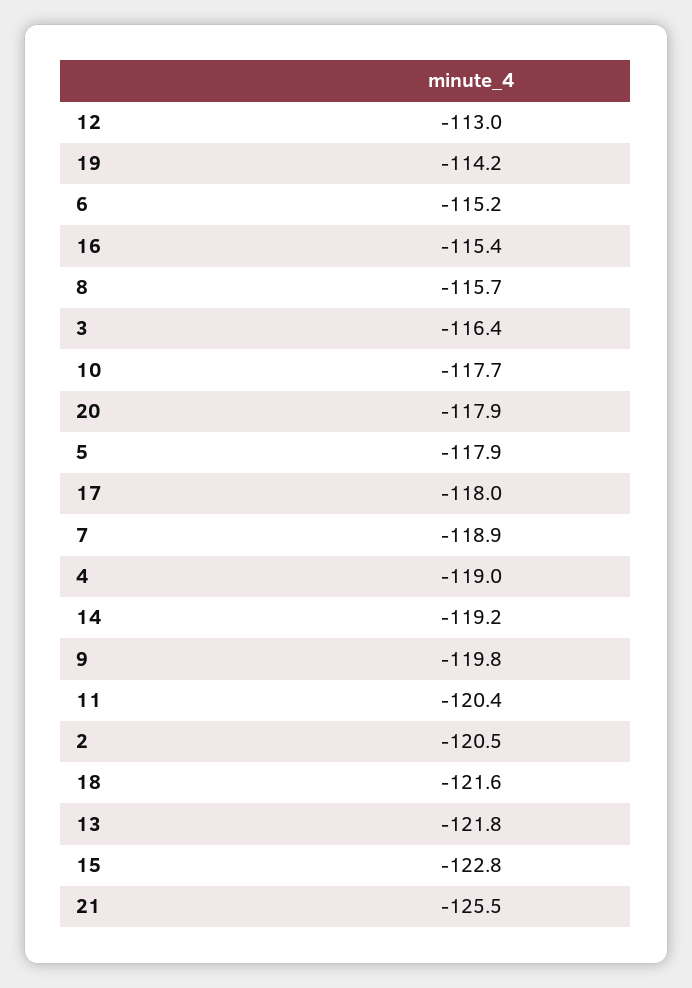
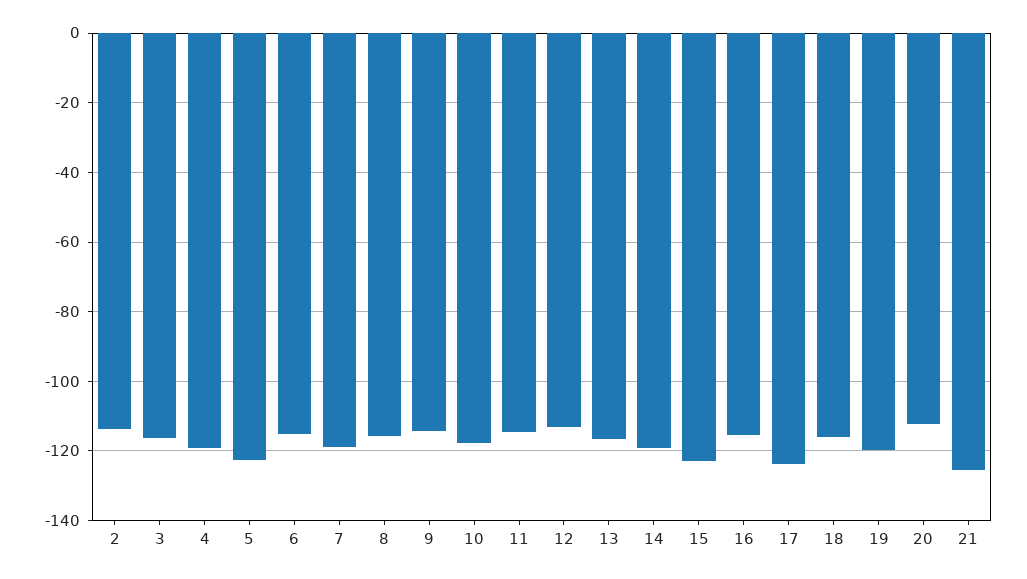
19: -114.2 -> -120
20: -117.9 -> -112
5: -117.9 -> -122
17: -118 -> -124
9: -119.8 -> -114
11: -120.4 -> -114
2: -120.5 -> -114
18: -121.6 -> -116
13: -121.8 -> -116

